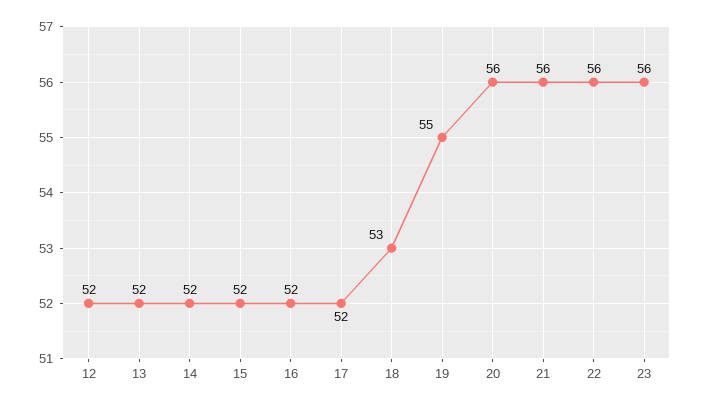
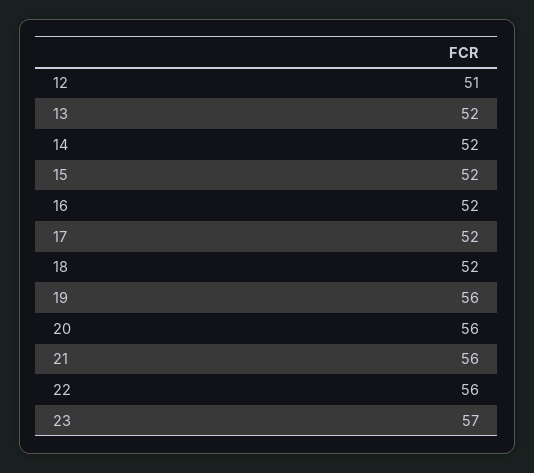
12: 52 -> 51
18: 53 -> 52
19: 55 -> 56
23: 56 -> 57

